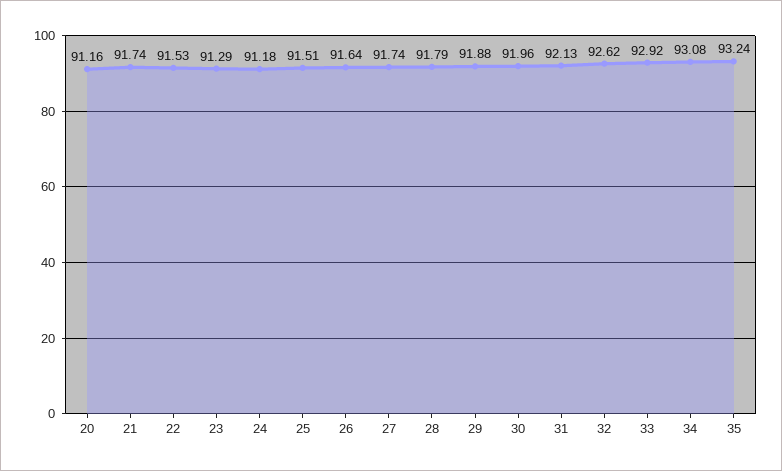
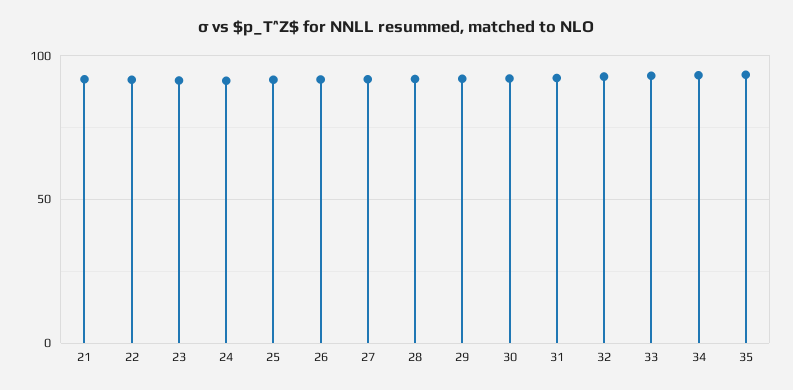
20: 91.16 -> none

